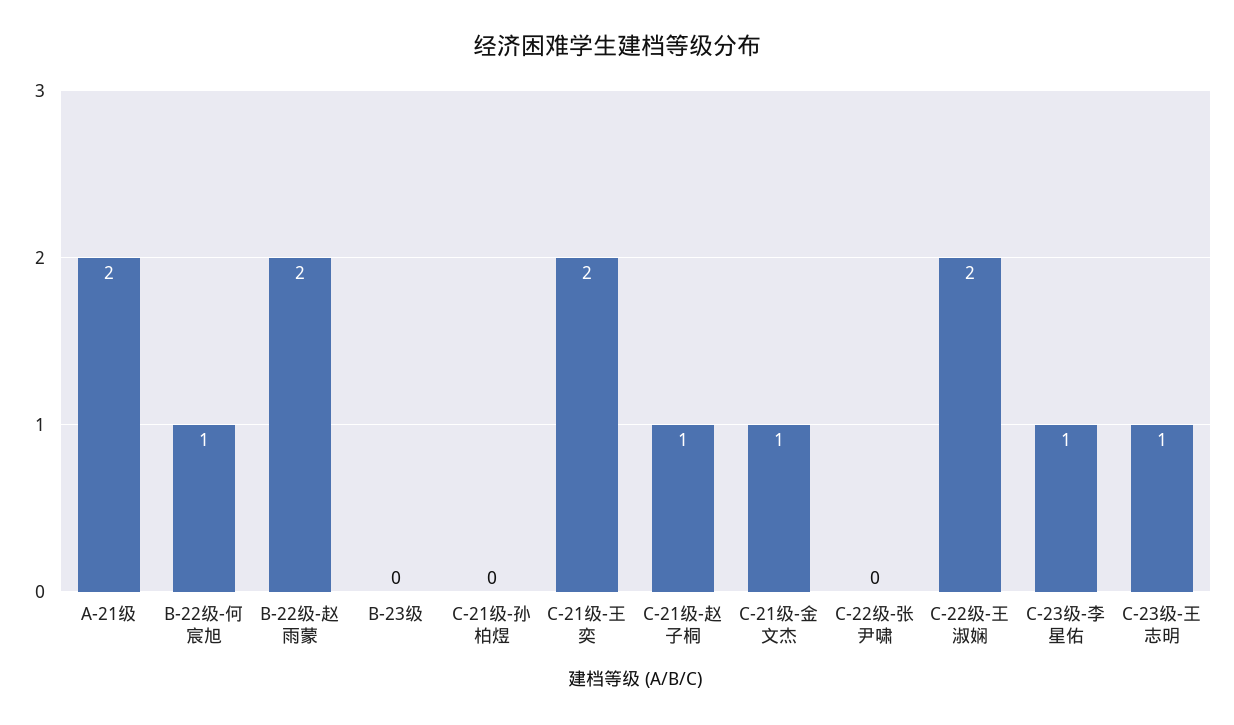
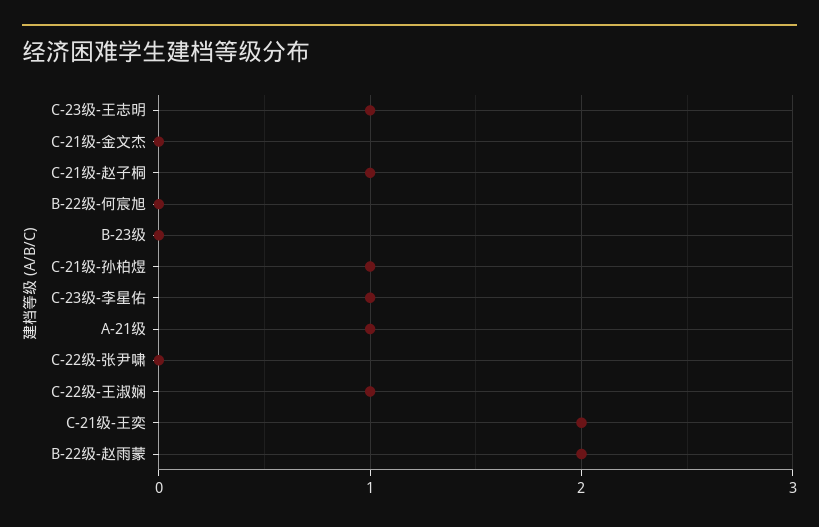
A-21级: 2 -> 1
B-22级-何宸旭: 1 -> 0
C-21级-孙柏煜: 0 -> 1
C-21级-金文杰: 1 -> 0
C-22级-王淑娴: 2 -> 1

